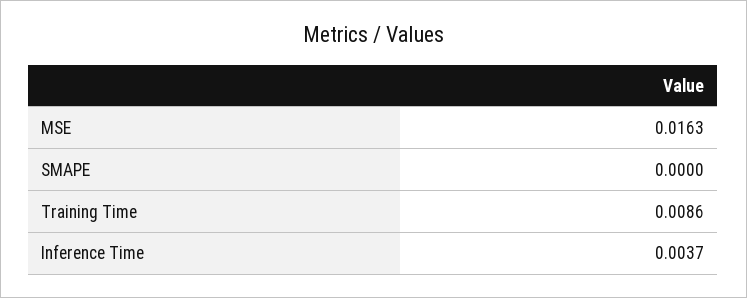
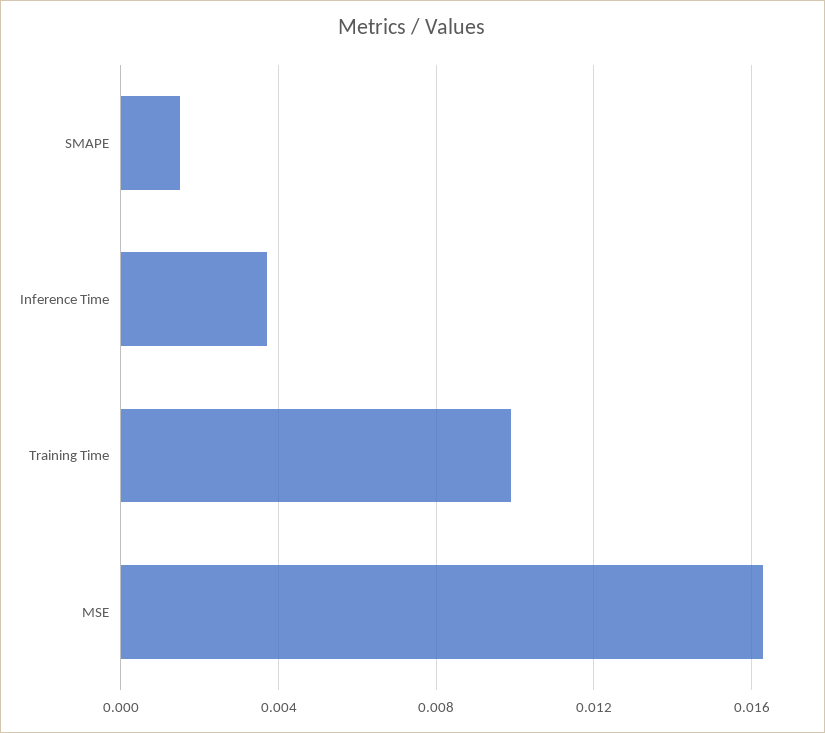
SMAPE: 0 -> 0.0015
Training Time: 0.0086 -> 0.01

